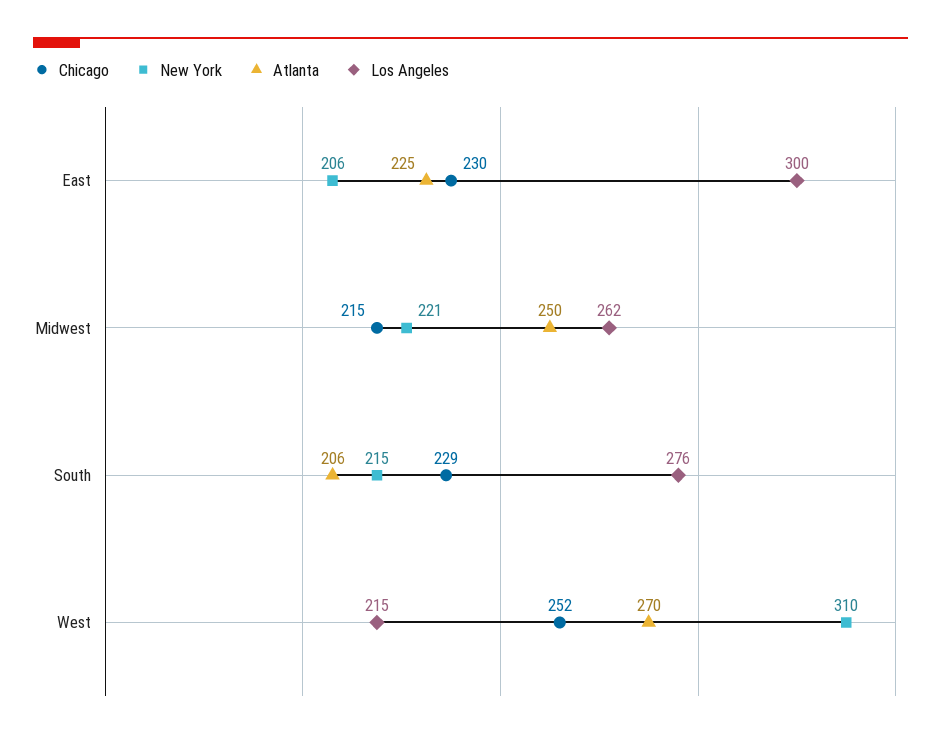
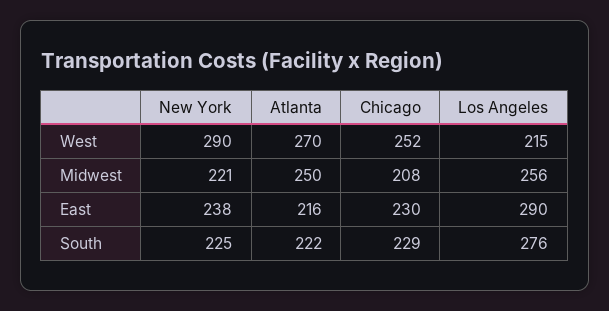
New York, East: 206 -> 238
Atlanta, East: 225 -> 216
Los Angeles, East: 300 -> 290
Chicago, Midwest: 215 -> 208
Los Angeles, Midwest: 262 -> 256
New York, South: 215 -> 225
Atlanta, South: 206 -> 222
New York, West: 310 -> 290

